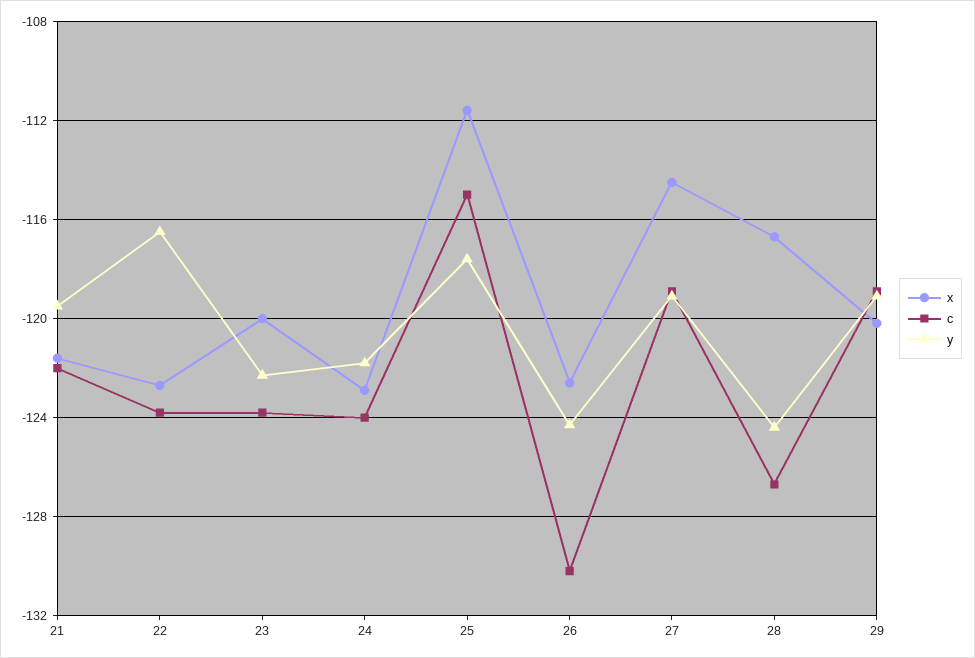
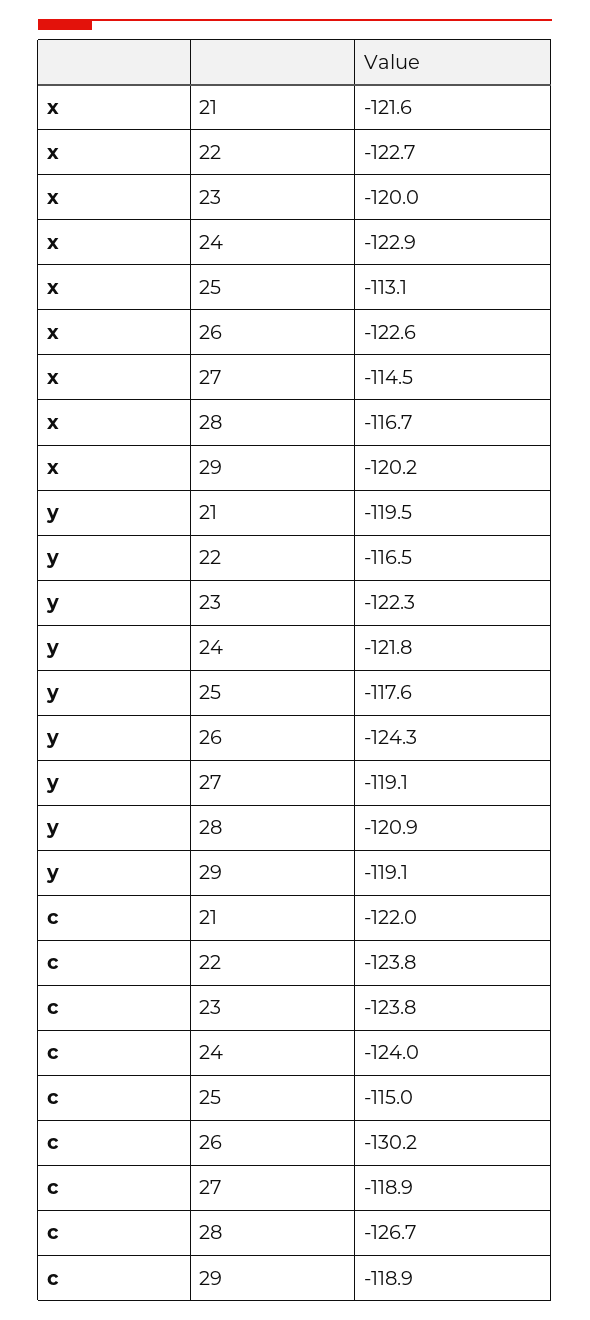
x, 25: -111.5 -> -113.1
y, 28: -124.5 -> -120.9

